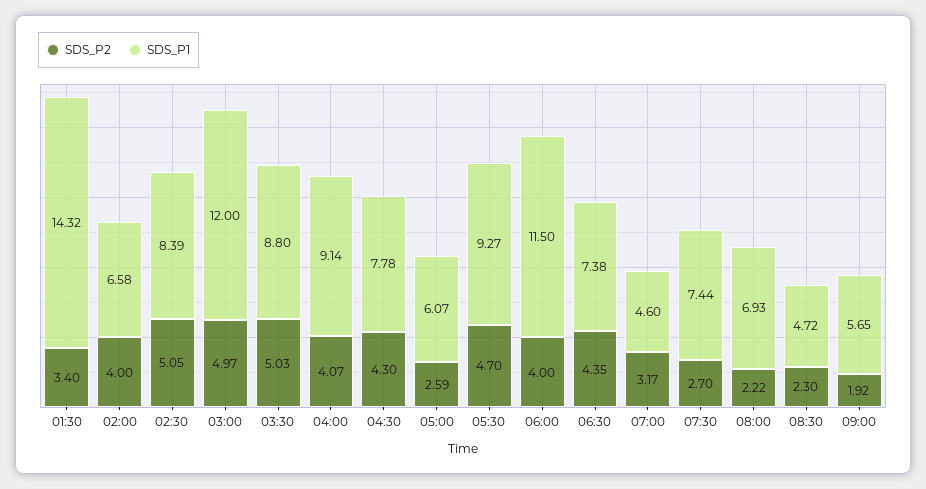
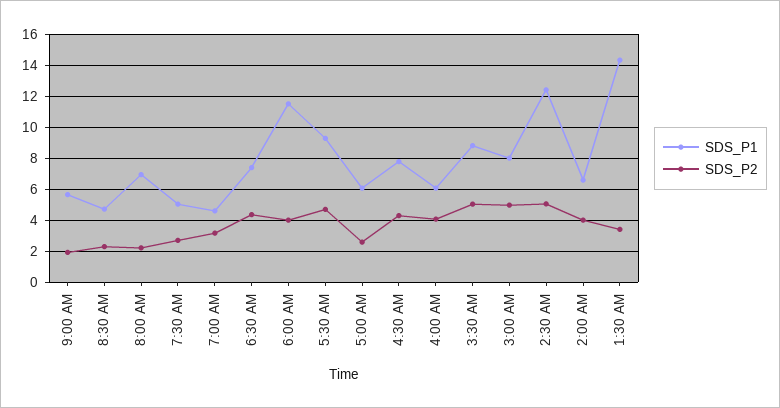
SDS_P1, 02:30: 8.39 -> 12.5
SDS_P1, 03:00: 12 -> 8
SDS_P1, 04:00: 9.14 -> 6
SDS_P1, 07:30: 7.44 -> 5

